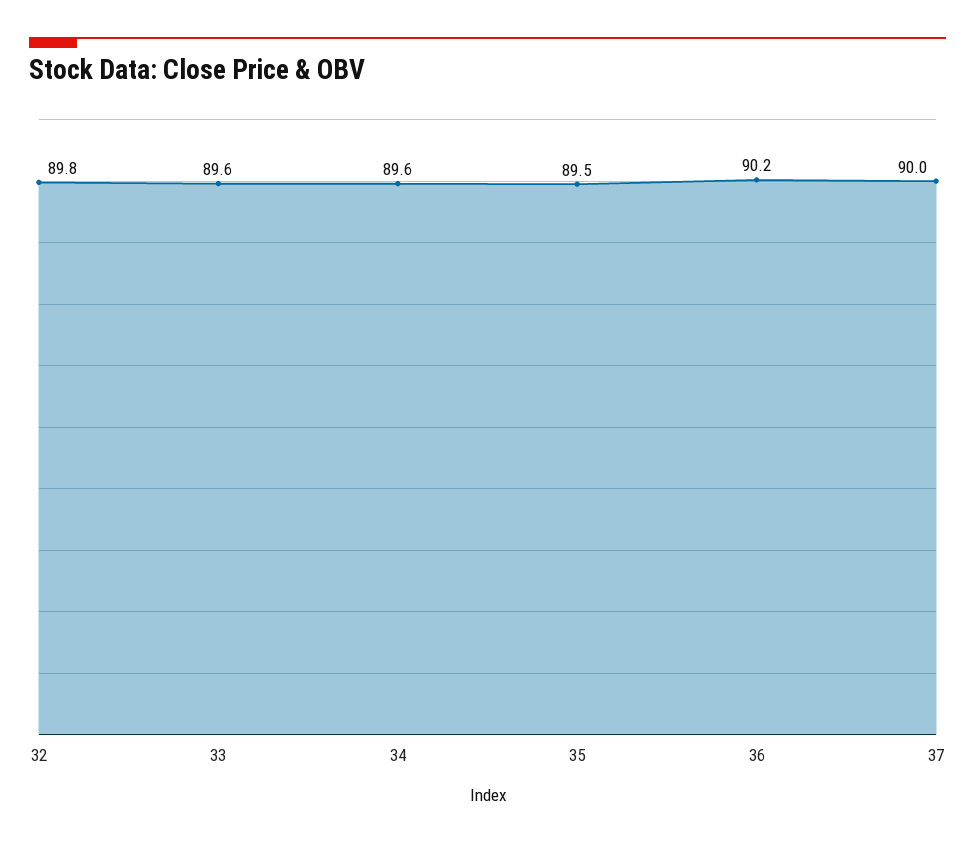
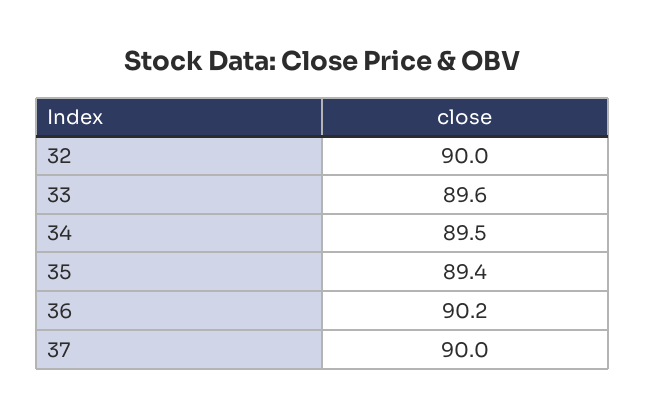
32: 89.8 -> 90
34: 89.6 -> 89.5
35: 89.5 -> 89.4

